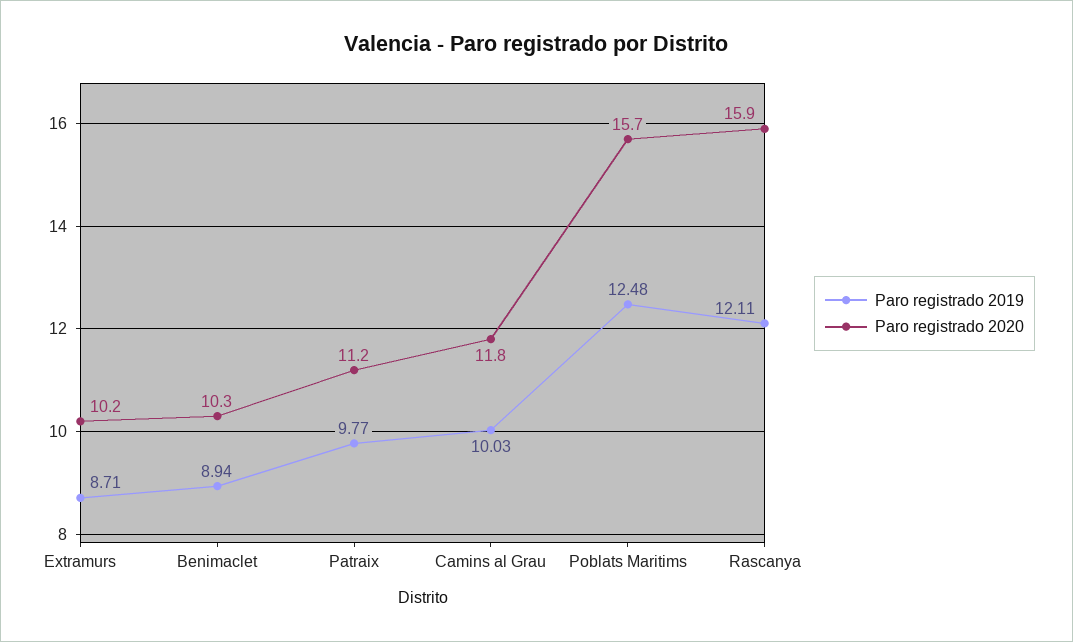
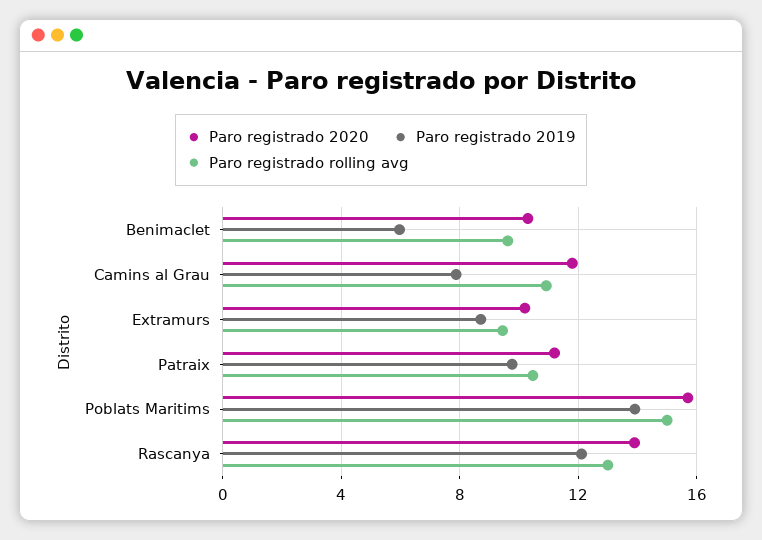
Paro registrado 2019, Benimaclet: 8.94 -> 6
Paro registrado 2019, Camins al Grau: 10.03 -> 8
Paro registrado 2019, Poblats Maritims: 12.48 -> 14
Paro registrado 2020, Rascanya: 15.9 -> 14
Paro registrado rolling avg, Benimaclet: none -> 9.5
Paro registrado rolling avg, Camins al Grau: none -> 11
Paro registrado rolling avg, Extramurs: none -> 9.5
Paro registrado rolling avg, Patraix: none -> 10.5
Paro registrado rolling avg, Poblats Maritims: none -> 15
Paro registrado rolling avg, Rascanya: none -> 13

